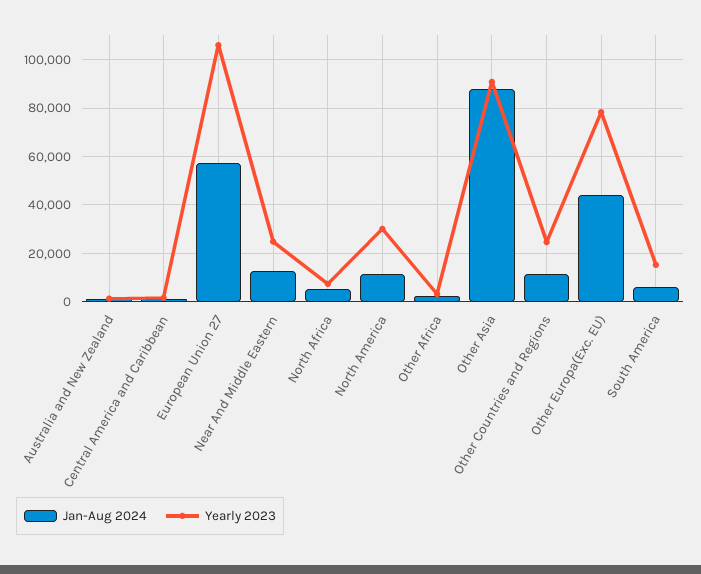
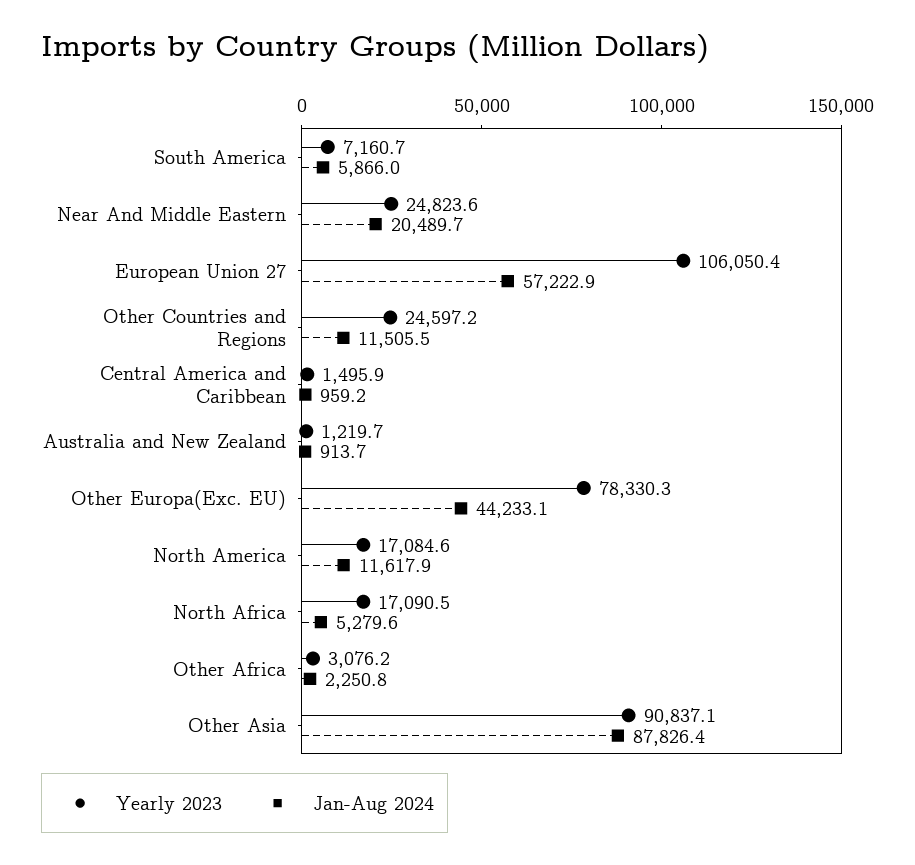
Jan-Aug 2024, Near And Middle Eastern: 12500 -> 20489.7
Yearly 2023, North Africa: 7500 -> 17090.5
Yearly 2023, North America: 30000 -> 17084.6
Yearly 2023, South America: 15000 -> 7160.7

